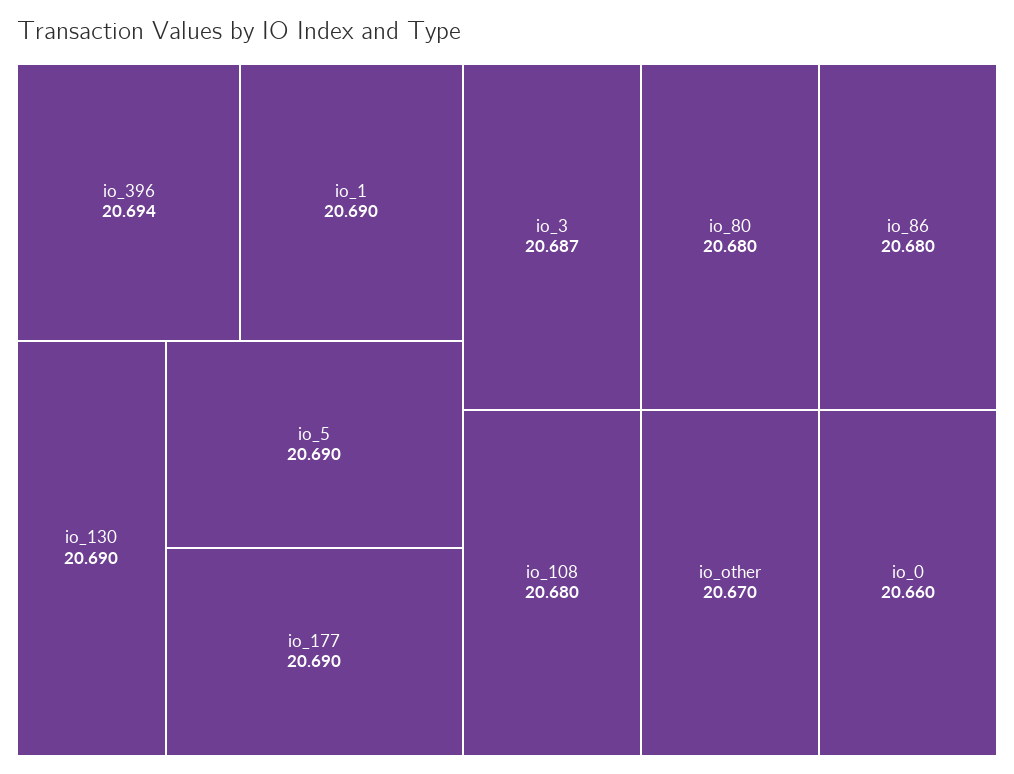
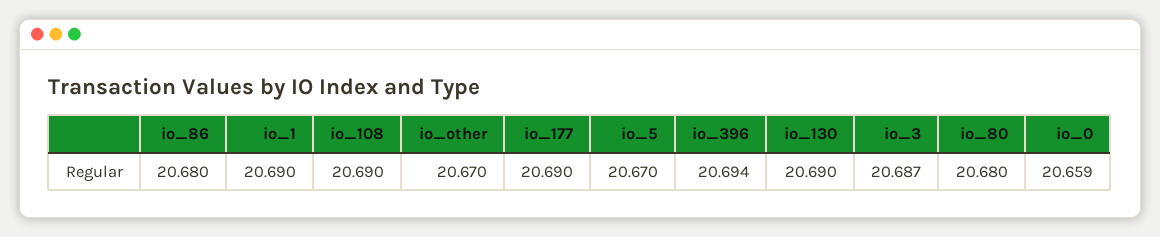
io_5: 20.69 -> 20.67
io_108: 20.68 -> 20.69
io_0: 20.66 -> 20.659

